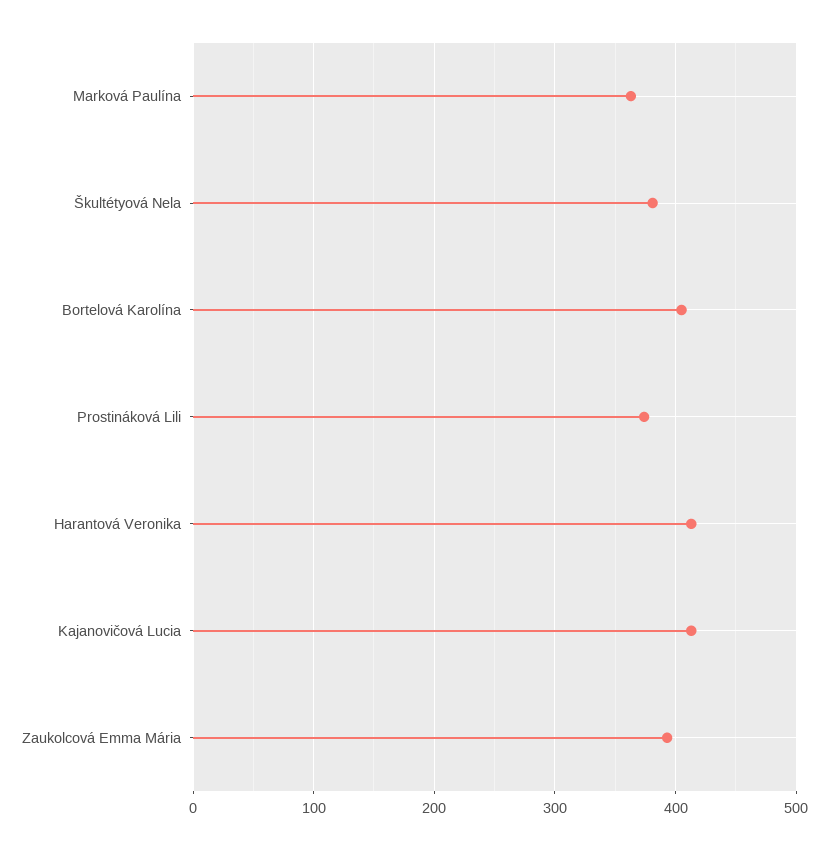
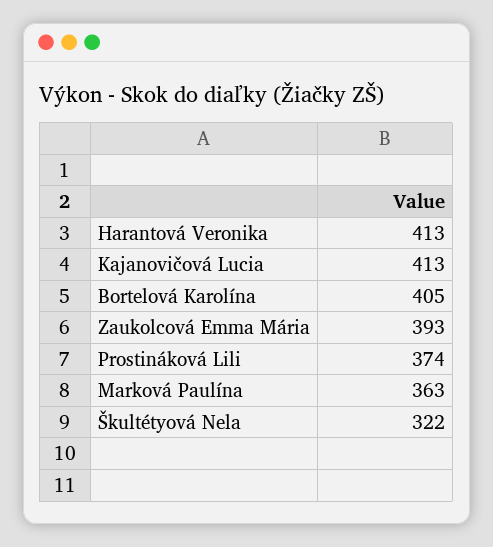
Škultétyová Nela: 380 -> 322

